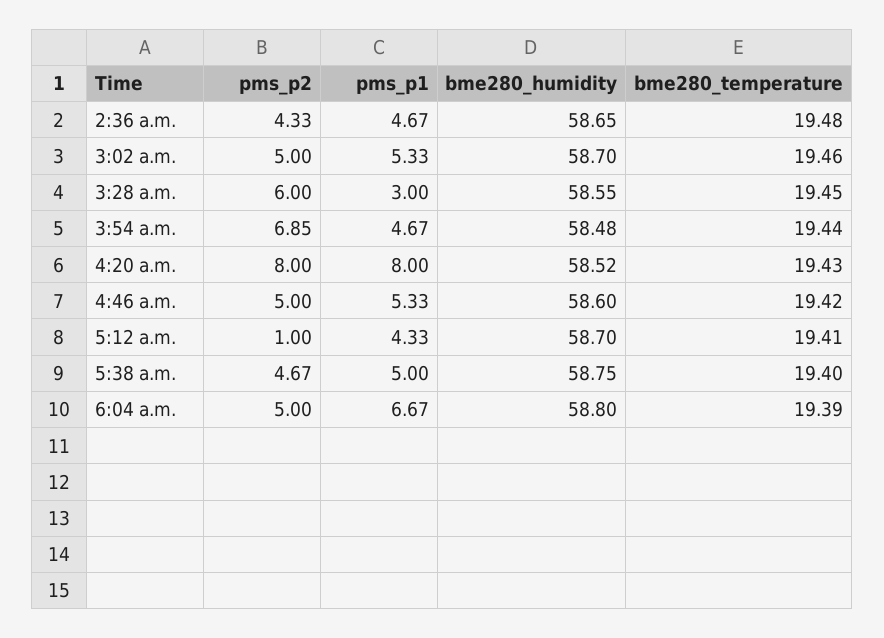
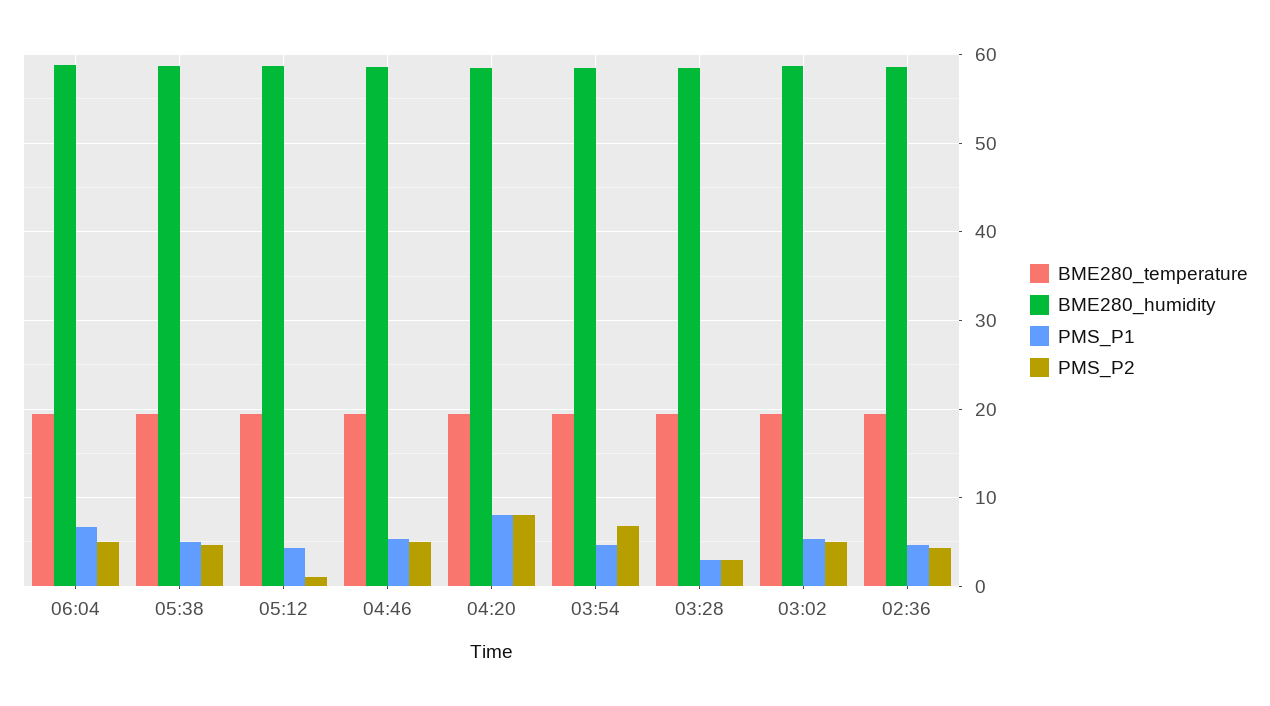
pms_p2, 3:28 a.m.: 6 -> 3

